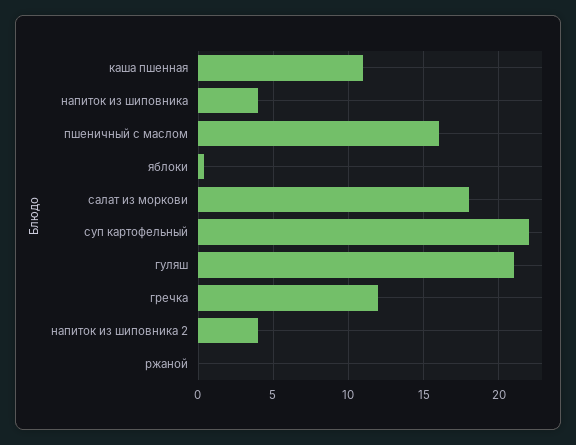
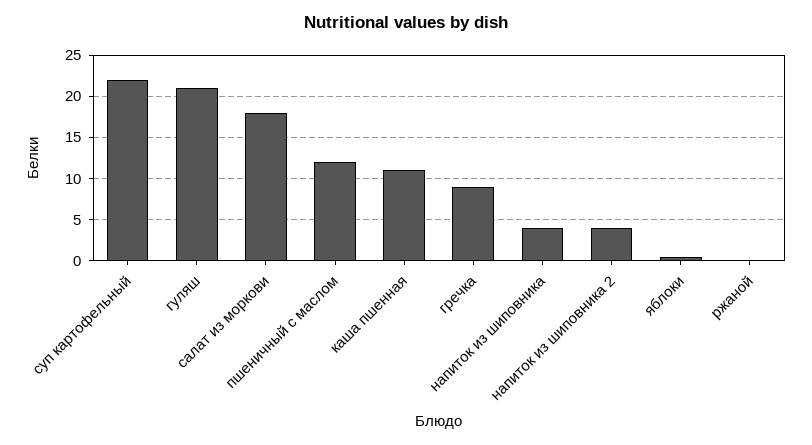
пшеничный с маслом: 16 -> 12
гречка: 12 -> 9

